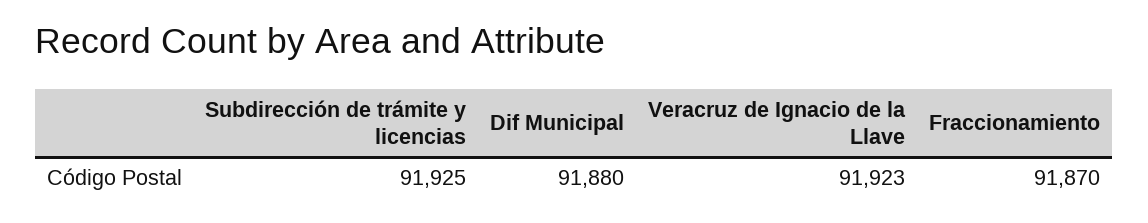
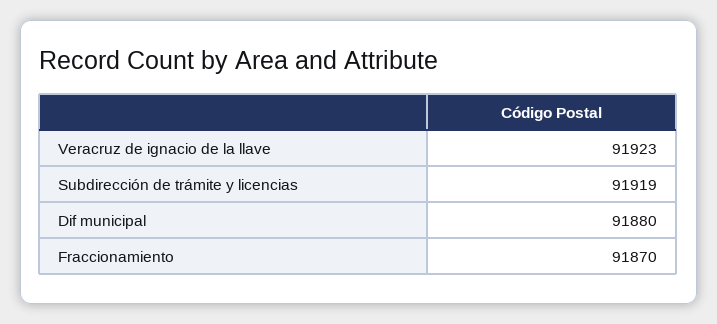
Subdirección de trámite y licencias: 91925 -> 91919

